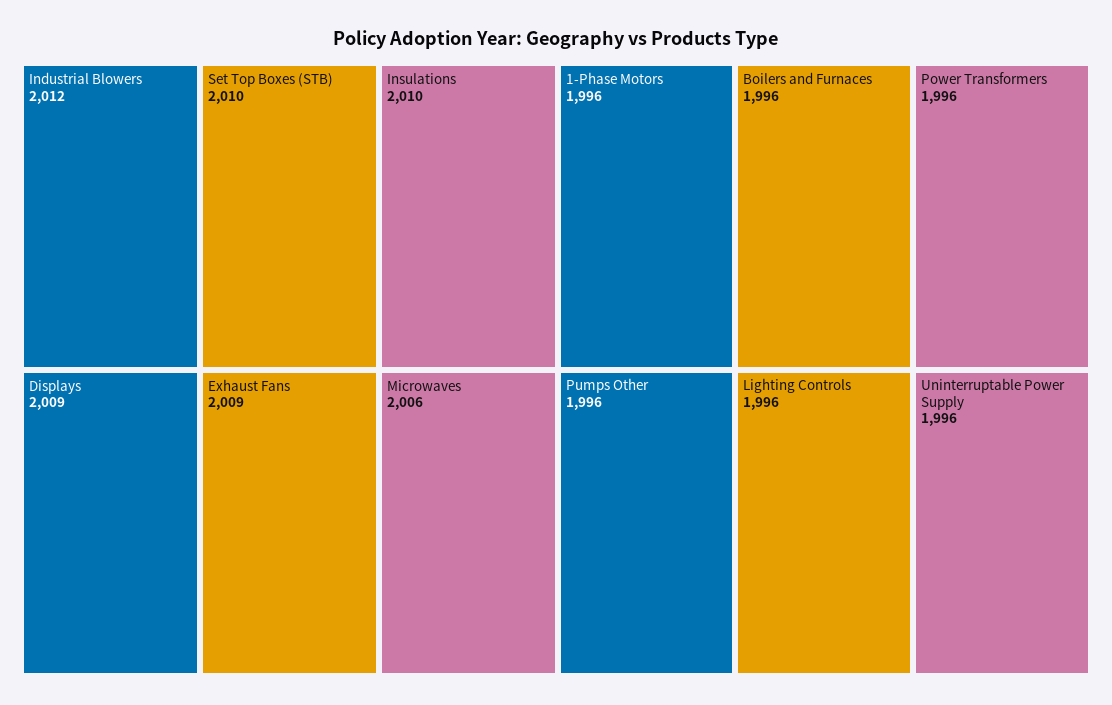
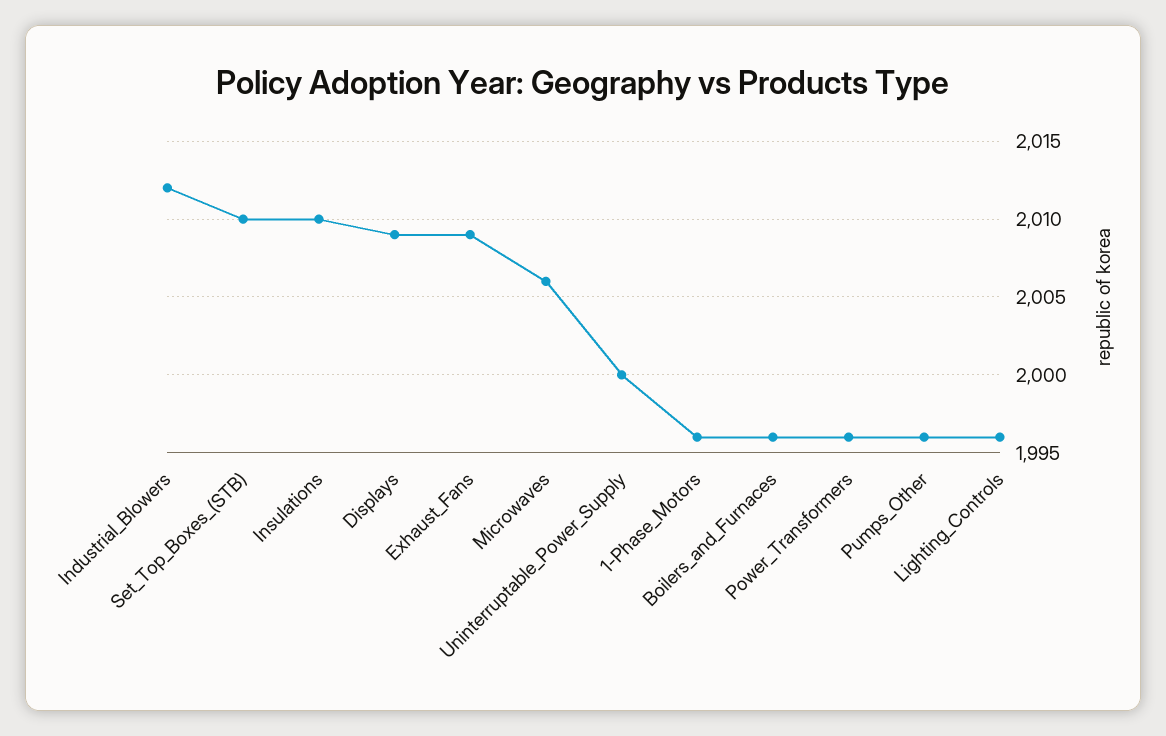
Uninterruptable Power Supply: 1996 -> 2000

